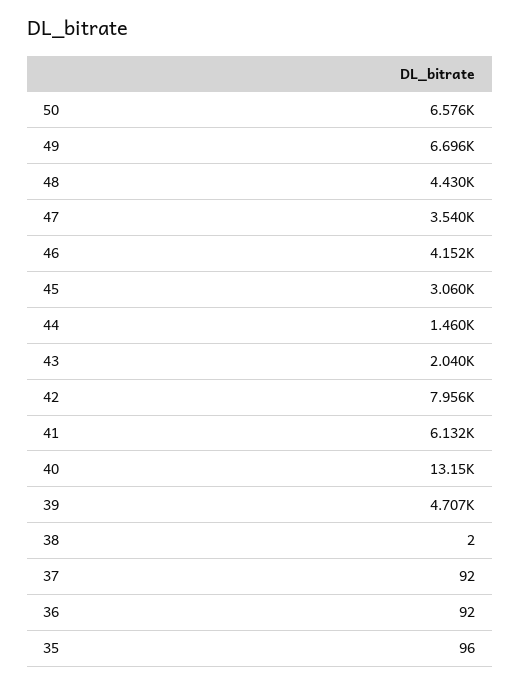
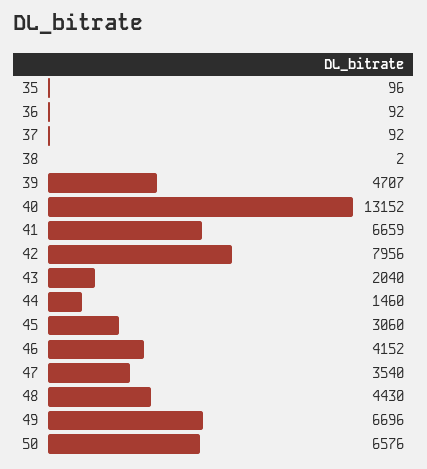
41: 6132 -> 6659

